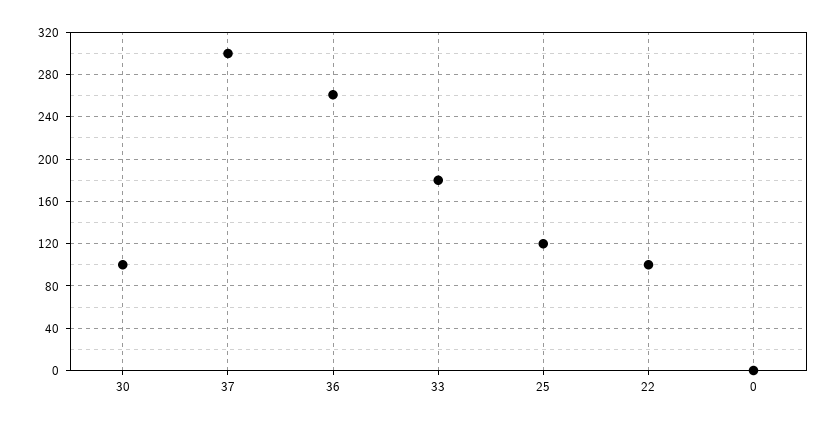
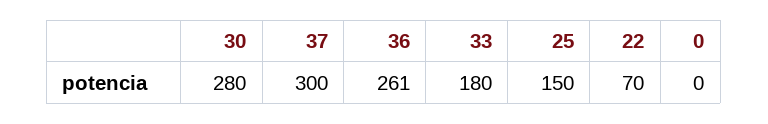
30: 100 -> 280
25: 120 -> 150
22: 100 -> 70

